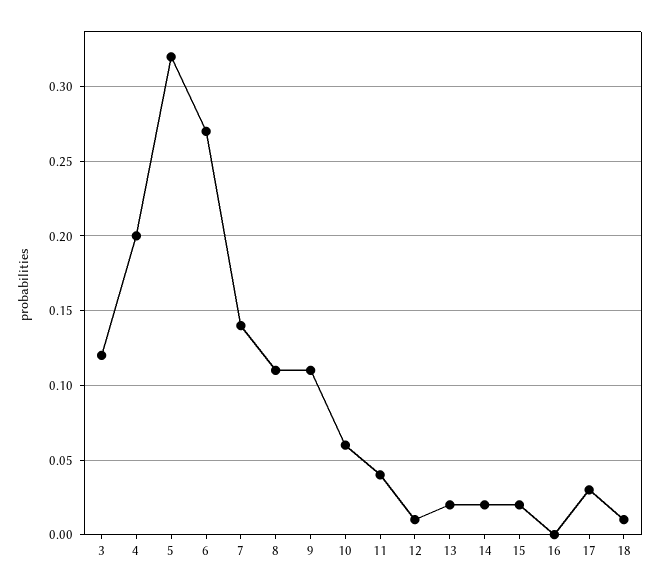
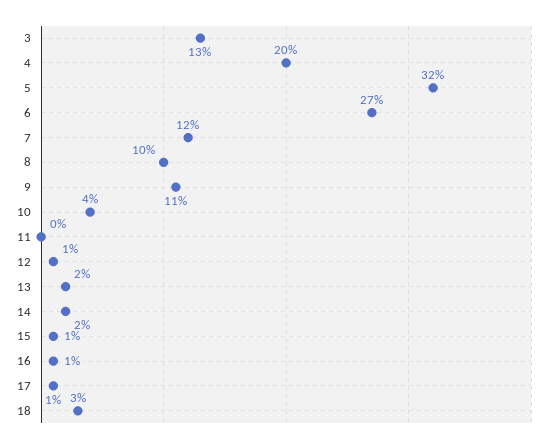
3: 0.12 -> 0.13
7: 0.14 -> 0.12
8: 0.11 -> 0.1
10: 0.06 -> 0.04
11: 0.04 -> 0
15: 0.02 -> 0.01
16: 0 -> 0.01
17: 0.03 -> 0.01
18: 0.01 -> 0.03

